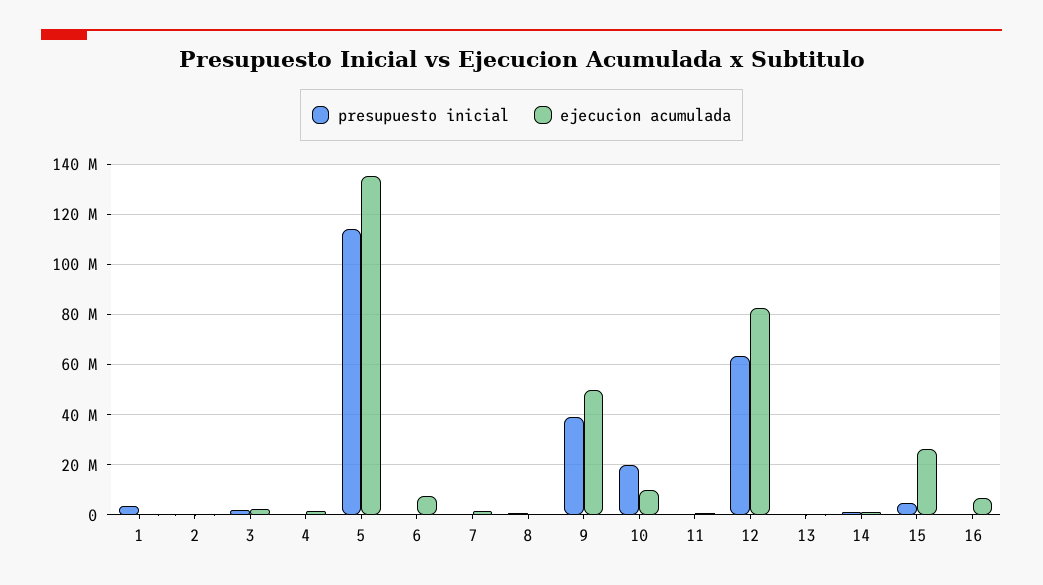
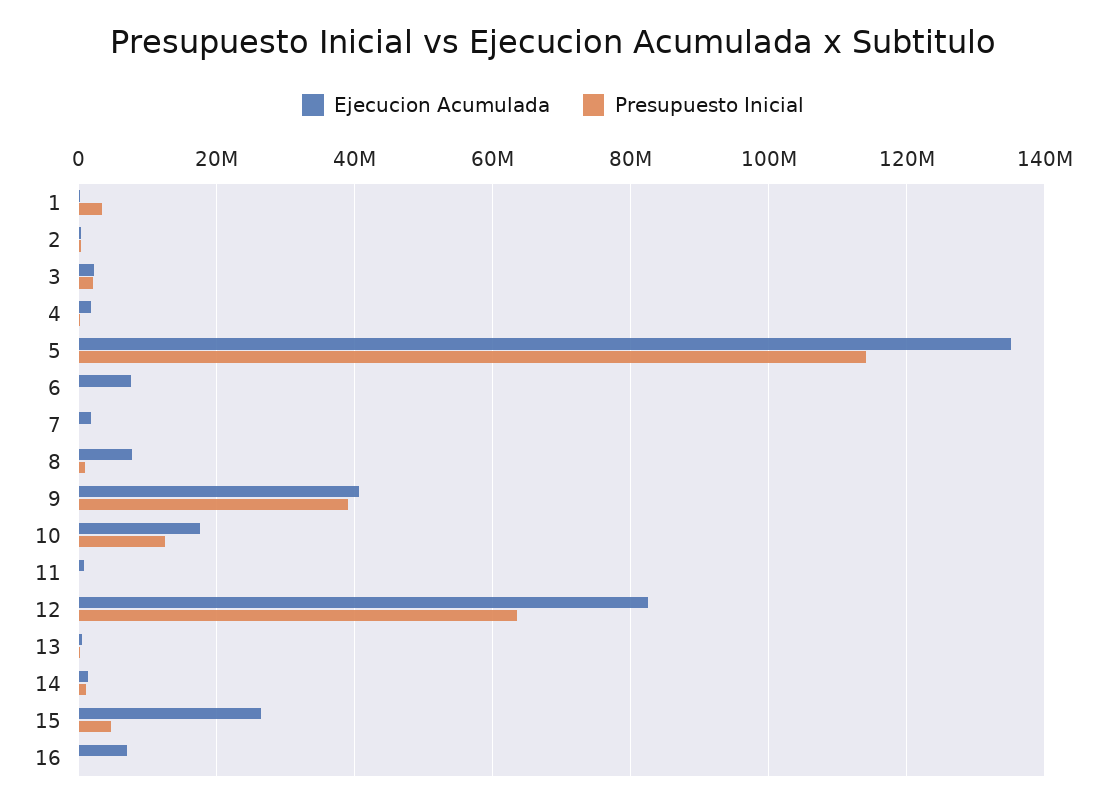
ejecucion acumulada, 8: 0 -> 8000000
ejecucion acumulada, 9: 50000000 -> 40000000
presupuesto inicial, 10: 20000000 -> 12000000
ejecucion acumulada, 10: 10000000 -> 18000000

